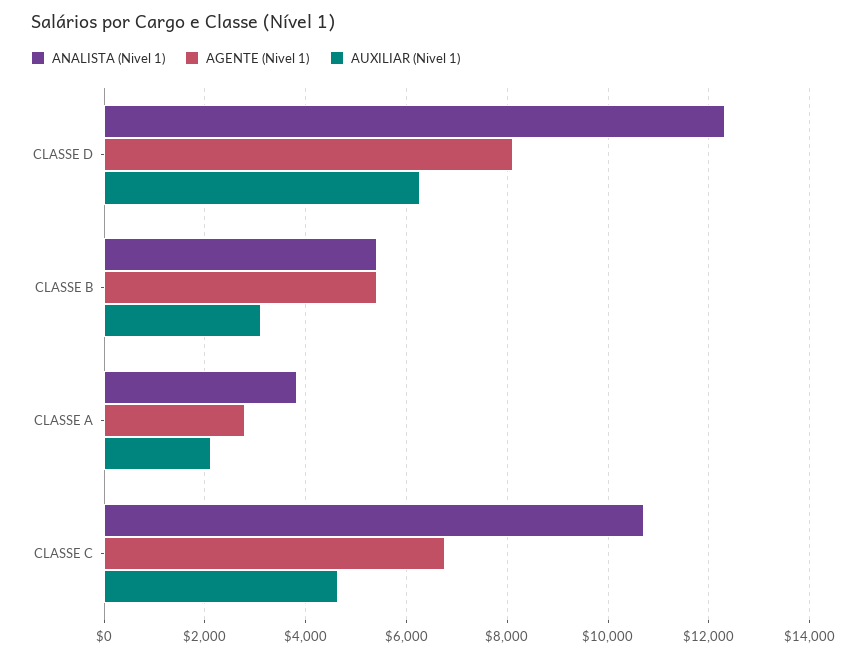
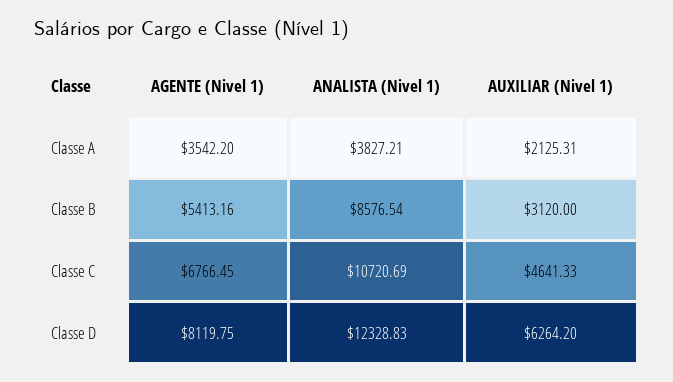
ANALISTA (Nivel 1), CLASSE B: 5400 -> 8576.54
AGENTE (Nivel 1), CLASSE A: 2800 -> 3542.2

